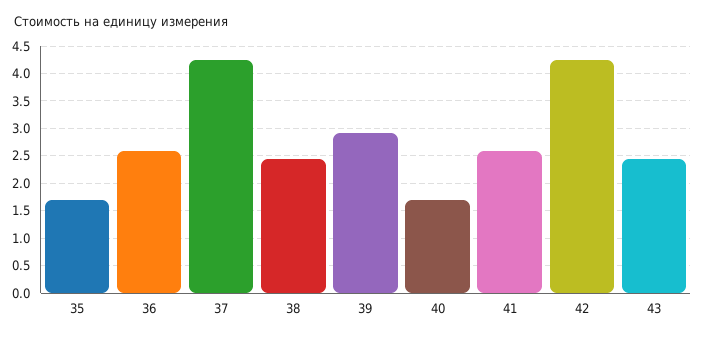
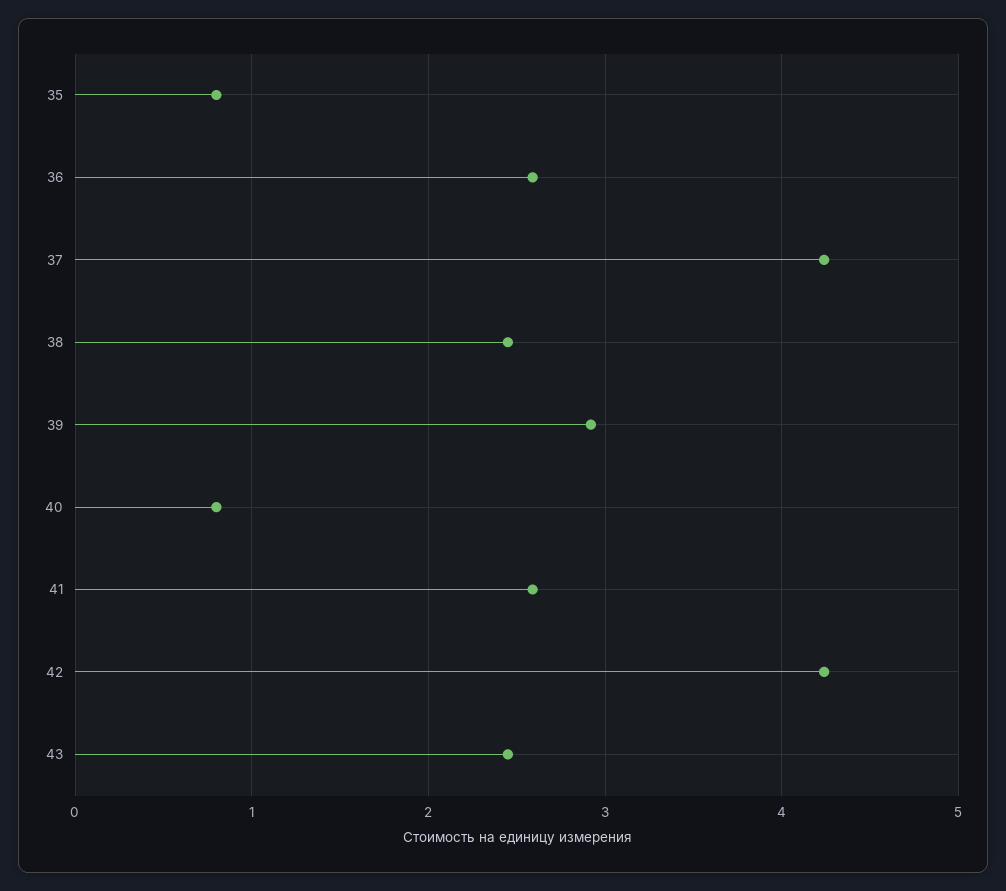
35: 1.75 -> 0.8
40: 1.75 -> 0.8

